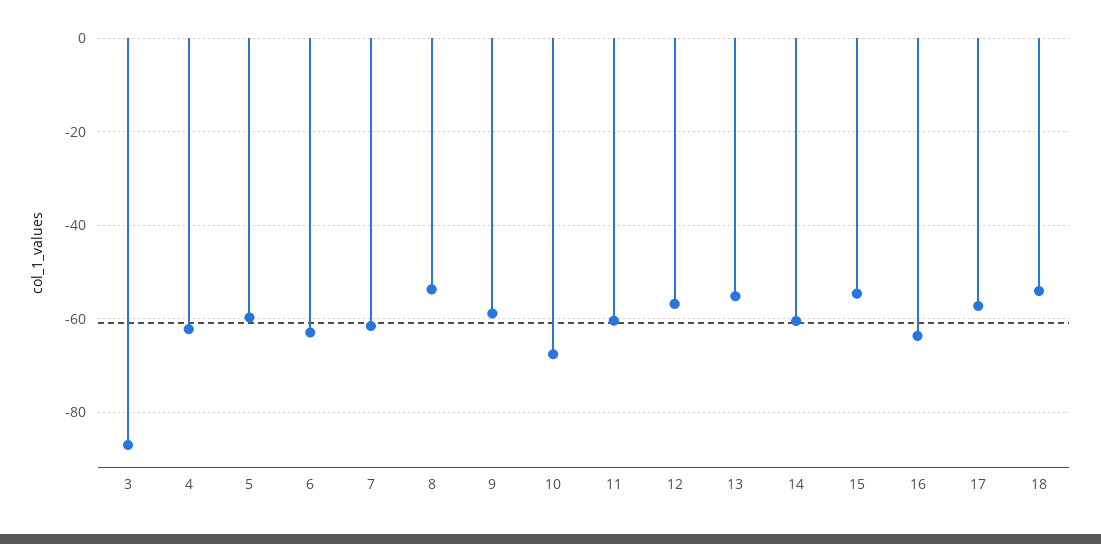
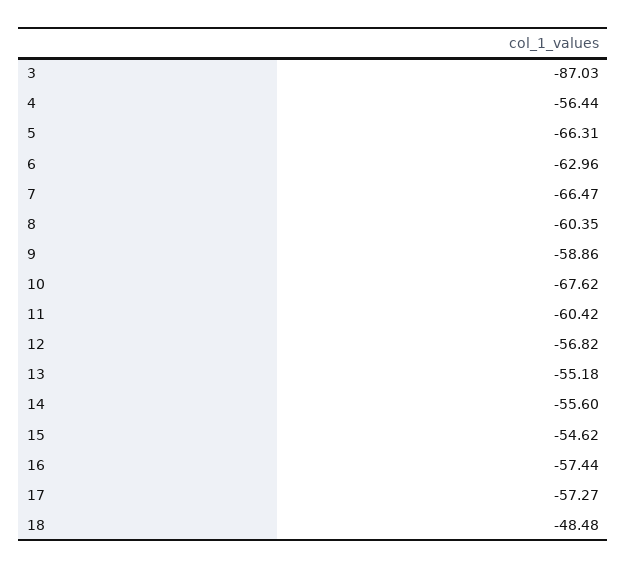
4: -62 -> -56.44
5: -60 -> -66.31
7: -62 -> -66.47
8: -54 -> -60.35
14: -60 -> -55.6
16: -64 -> -57.44
18: -54 -> -48.48

